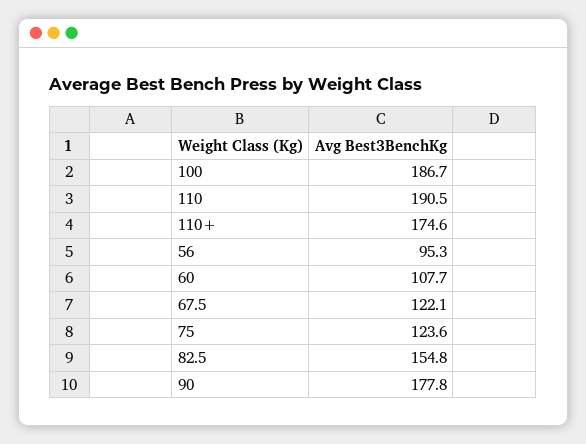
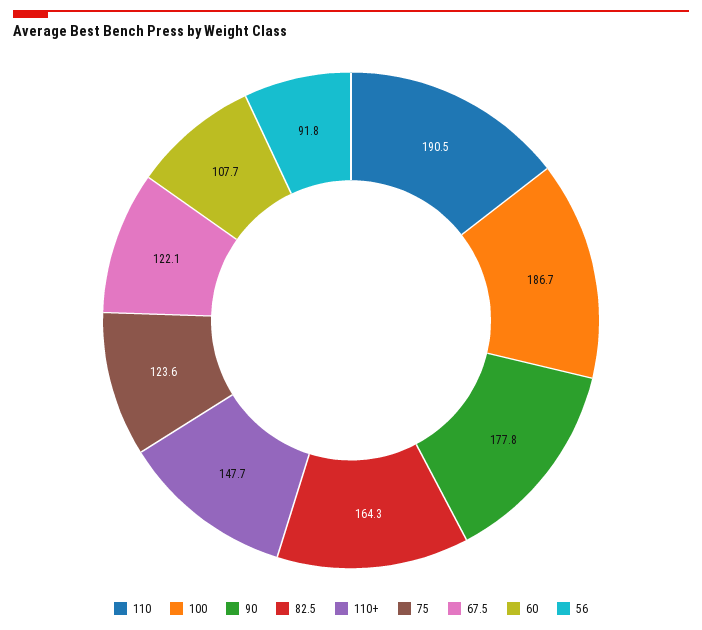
110+: 174.6 -> 147.7
56: 95.3 -> 91.8
82.5: 154.8 -> 164.3

